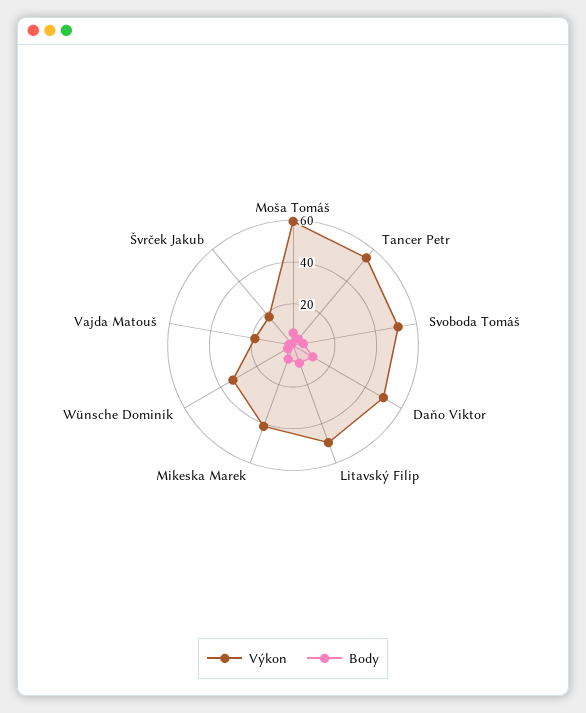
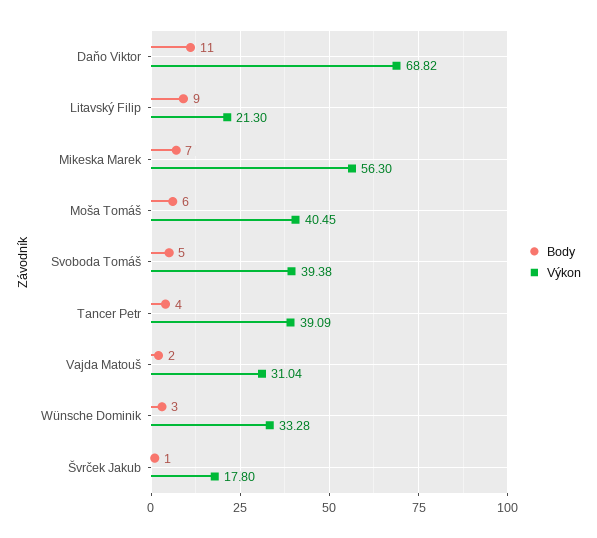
Výkon, Moša Tomáš: 60 -> 40.45
Výkon, Tancer Petr: 55 -> 39.09
Výkon, Svoboda Tomáš: 50 -> 39.38
Výkon, Daňo Viktor: 50 -> 68.82
Výkon, Litavský Filip: 50 -> 21.3
Výkon, Mikeska Marek: 40 -> 56.3
Výkon, Vajda Matouš: 20 -> 31.04

